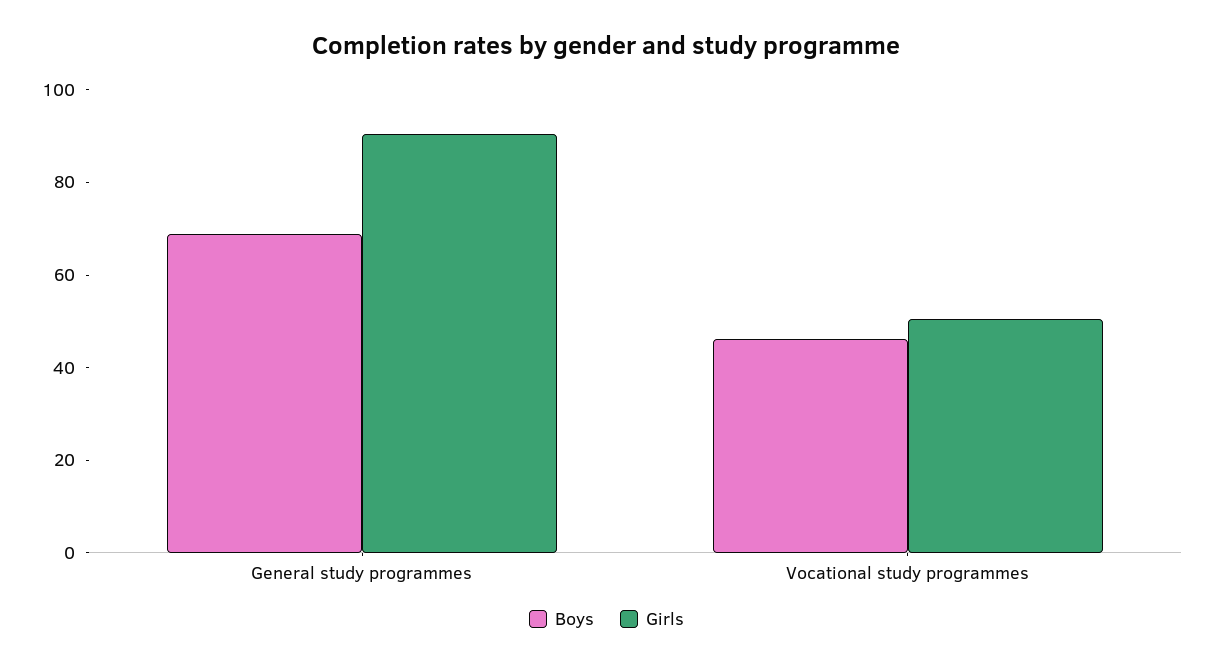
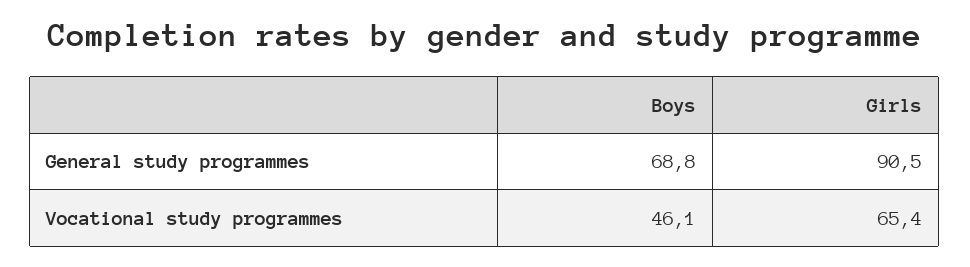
Girls, Vocational study programmes: 50 -> 65.4

